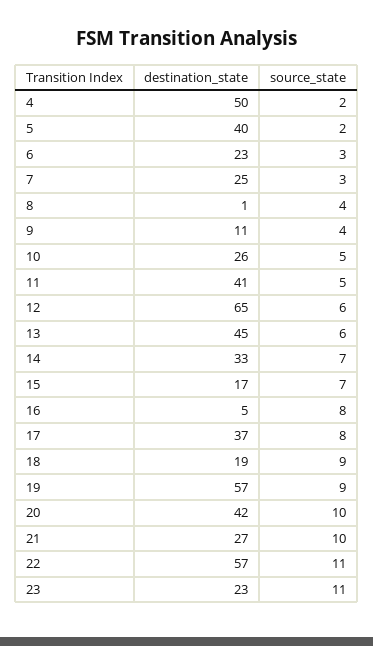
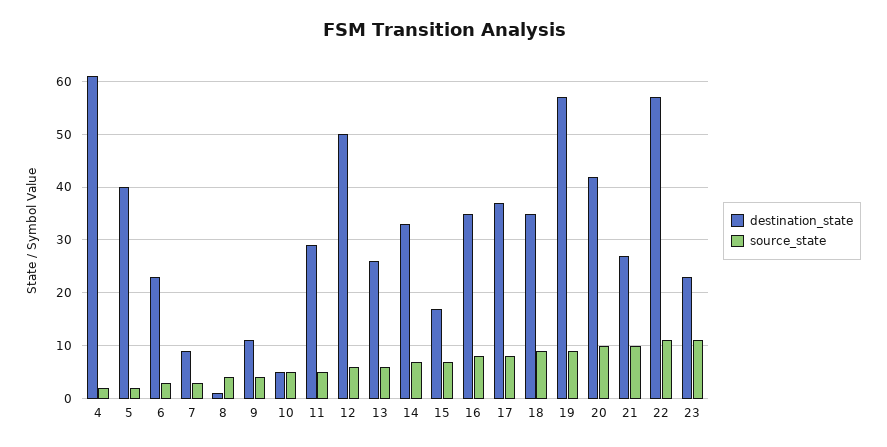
destination_state, 4: 50 -> 60
destination_state, 7: 25 -> 10
destination_state, 10: 26 -> 5
destination_state, 11: 41 -> 30
destination_state, 12: 65 -> 50
destination_state, 13: 45 -> 25
destination_state, 16: 5 -> 35
destination_state, 18: 19 -> 35

